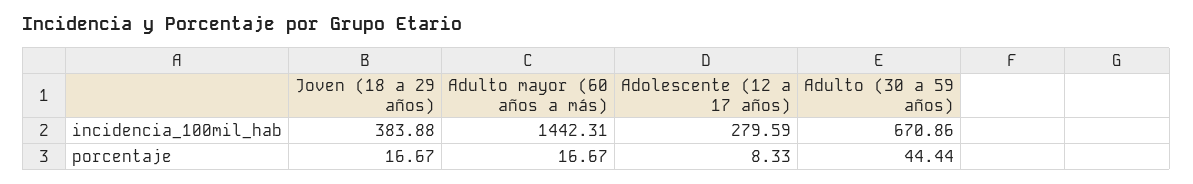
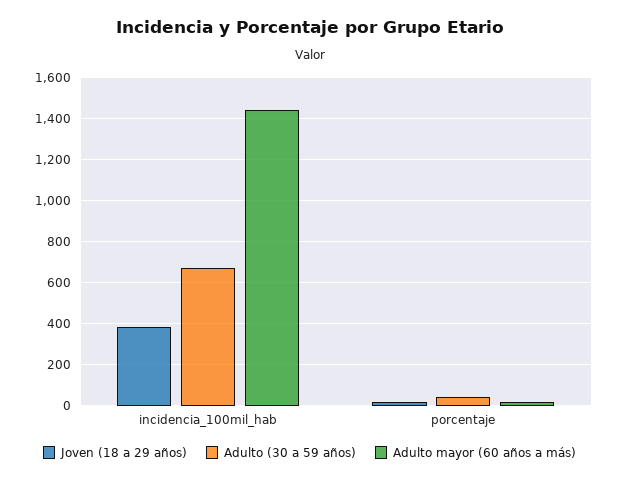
Adolescente (12 a 17 años), incidencia_100mil_hab: 279.59 -> none
Adolescente (12 a 17 años), porcentaje: 8.33 -> none

